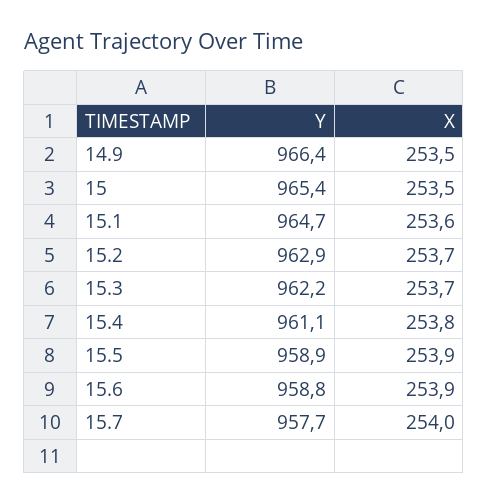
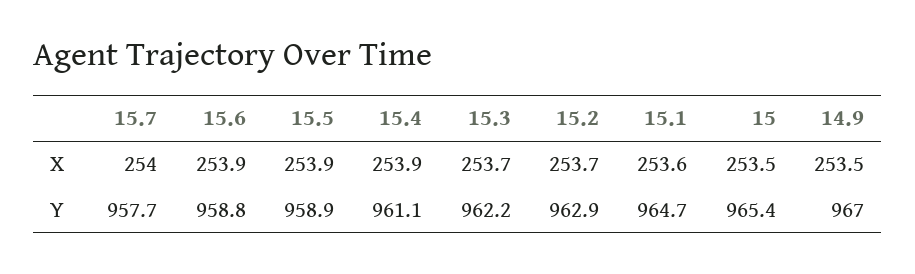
Y, 14.9: 966.4 -> 967
X, 15.4: 253.8 -> 253.9

